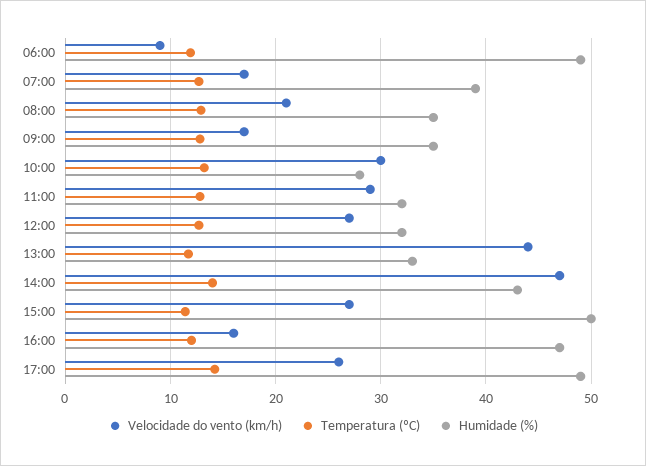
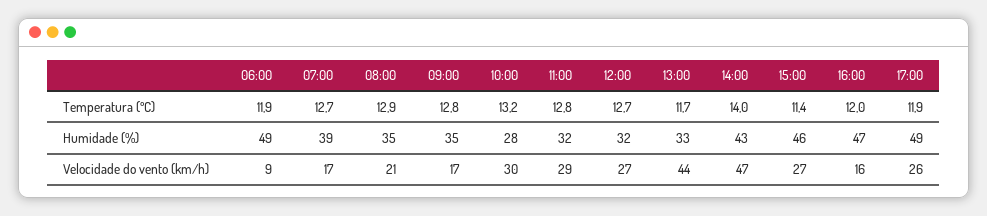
Humidade (%), 15:00: 50 -> 46
Temperatura (ºC), 17:00: 14 -> 11.9

